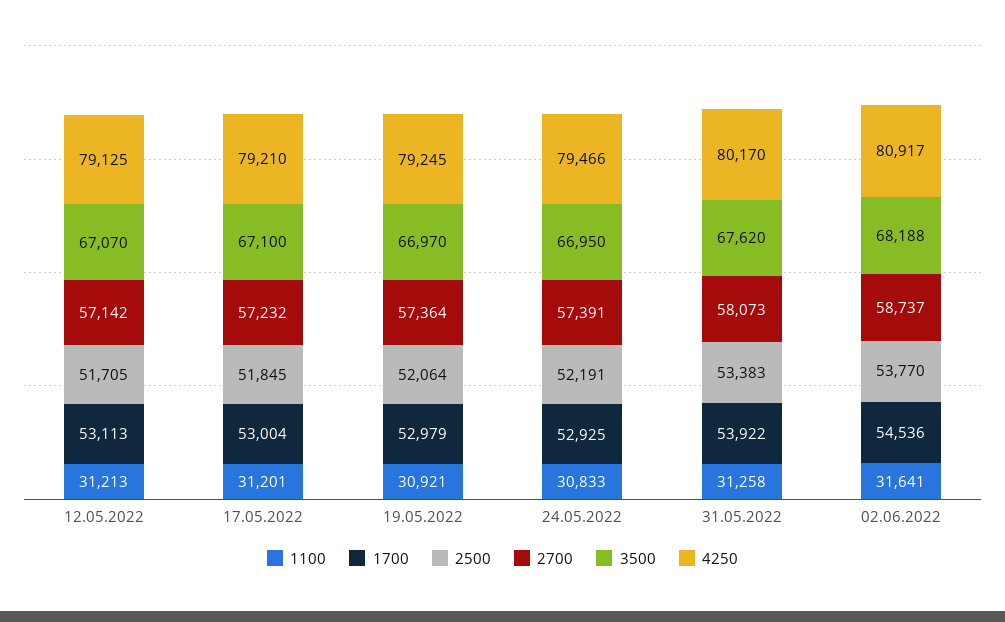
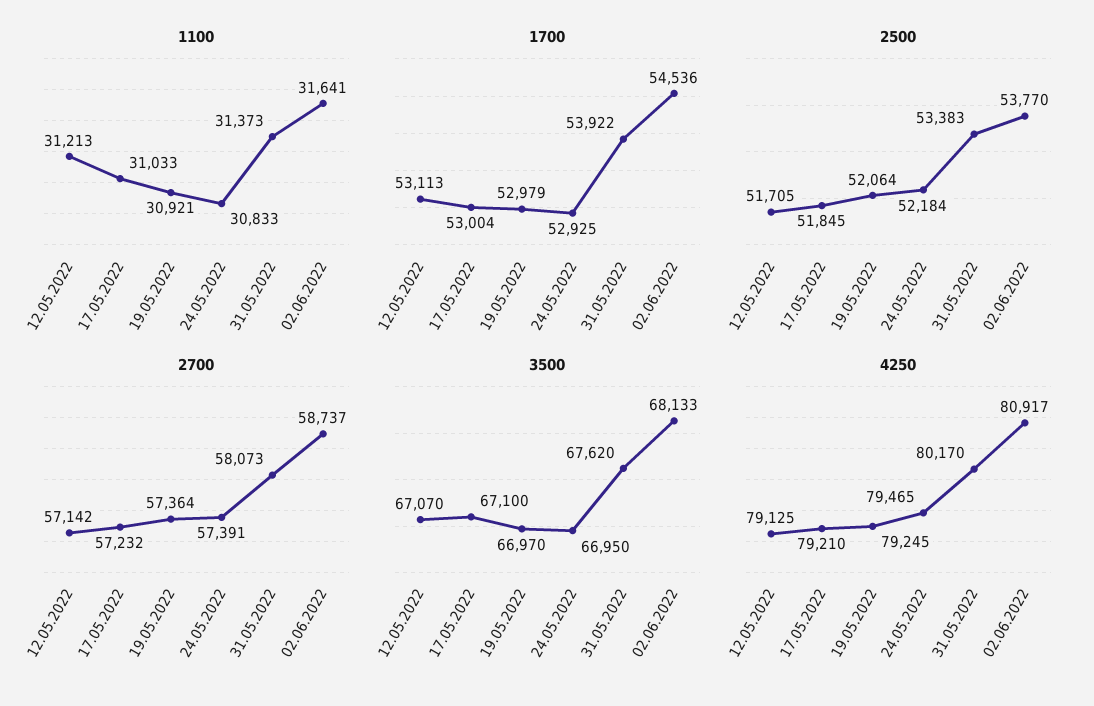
1100, 17.05.2022: 31201 -> 31033
2500, 24.05.2022: 52191 -> 52184
4250, 24.05.2022: 79466 -> 79465
1100, 31.05.2022: 31258 -> 31373
3500, 02.06.2022: 68188 -> 68133

